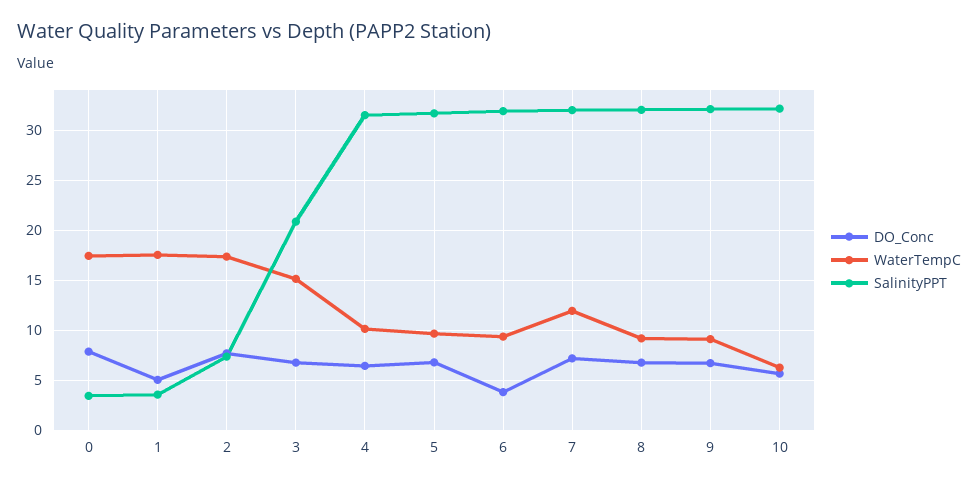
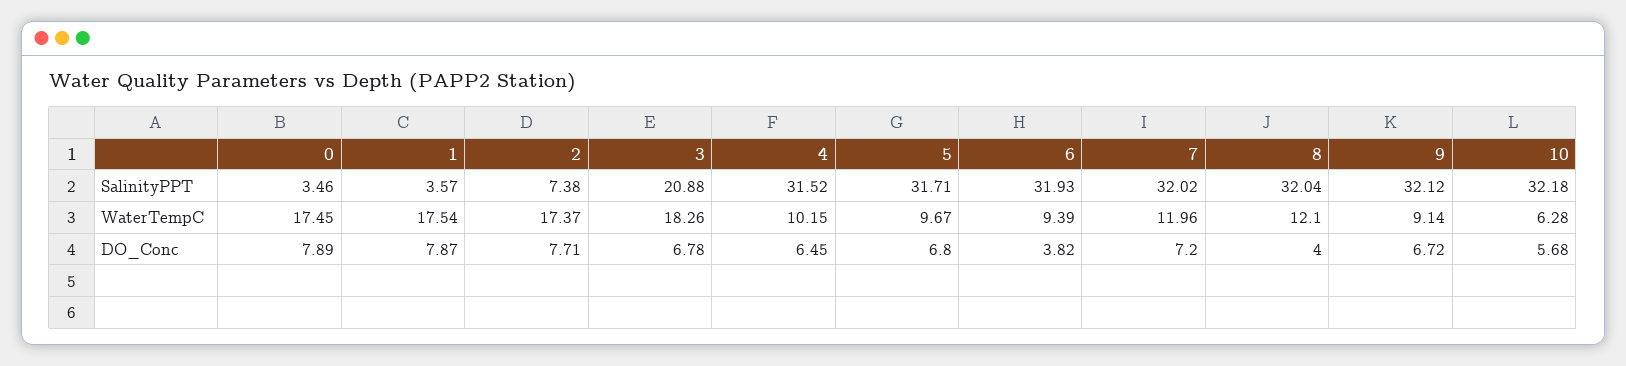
DO_Conc, 1: 5 -> 7.87
WaterTempC, 3: 15 -> 18.26
DO_Conc, 8: 7 -> 4
WaterTempC, 8: 9 -> 12.1

